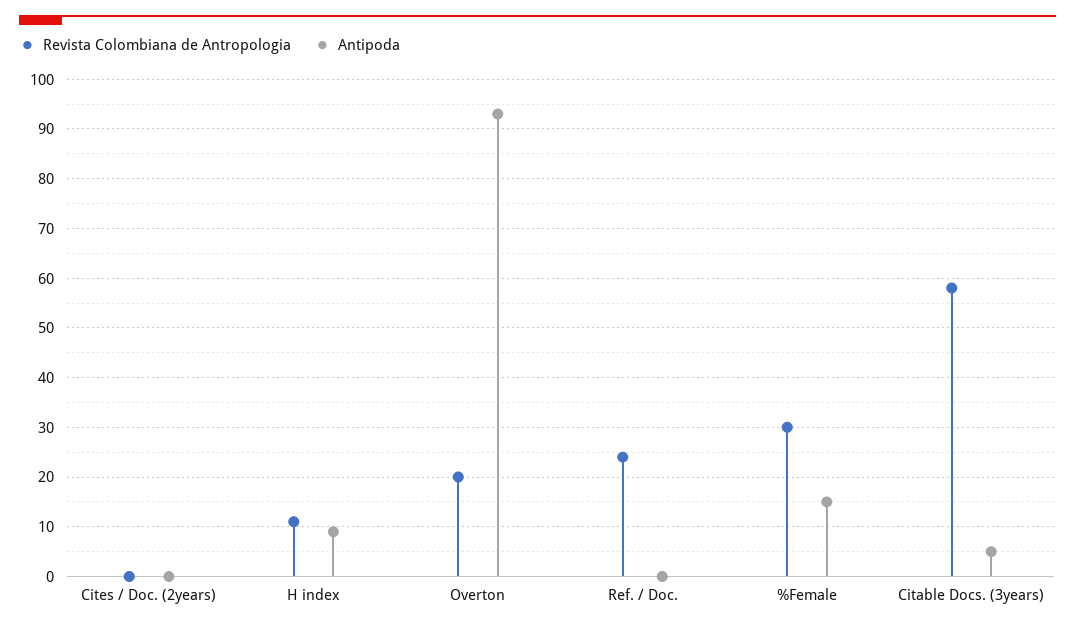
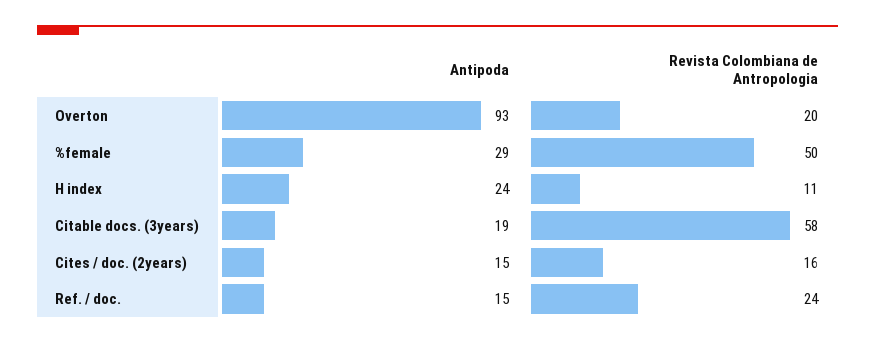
Revista Colombiana de Antropologia, Cites / Doc. (2years): 0 -> 16
Antipoda, Cites / Doc. (2years): 0 -> 15
Antipoda, H index: 10 -> 24
Antipoda, Ref. / Doc.: 0 -> 15
Revista Colombiana de Antropologia, %Female: 30 -> 50
Antipoda, %Female: 15 -> 29
Antipoda, Citable Docs. (3years): 5 -> 19

